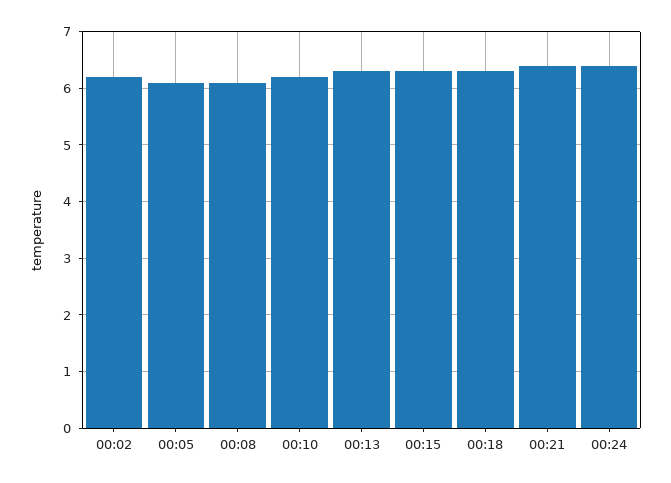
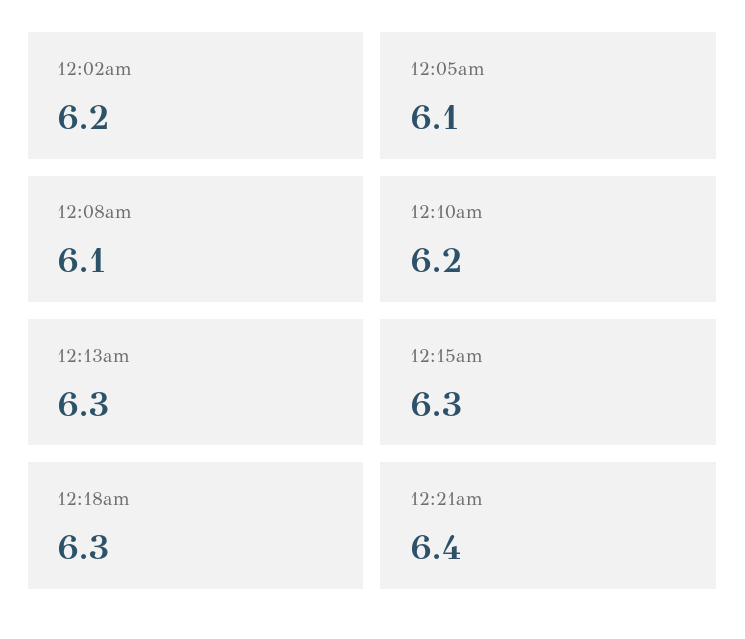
00:24: 6.5 -> none

